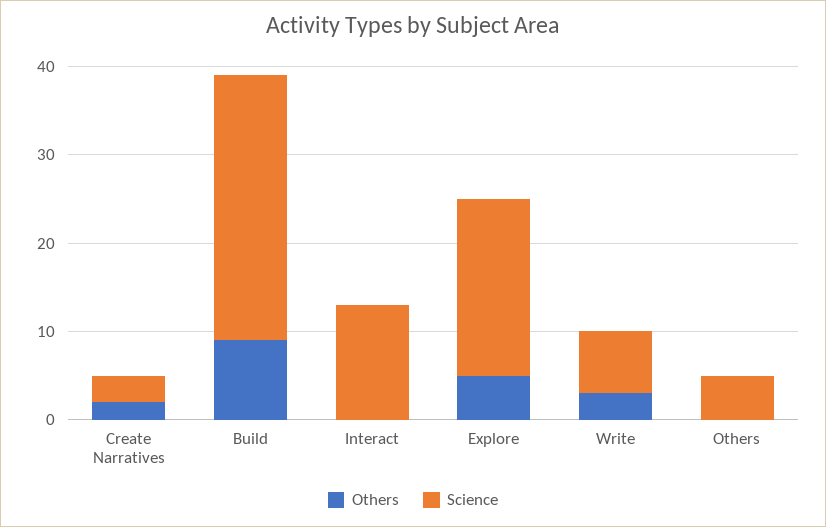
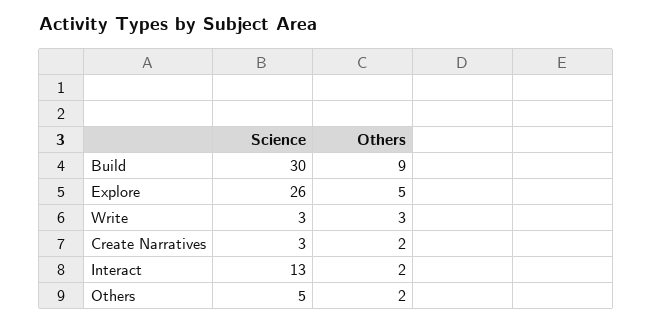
Others, Interact: 0 -> 2
Science, Explore: 20 -> 26
Science, Write: 7 -> 3
Others, Others: 0 -> 2

